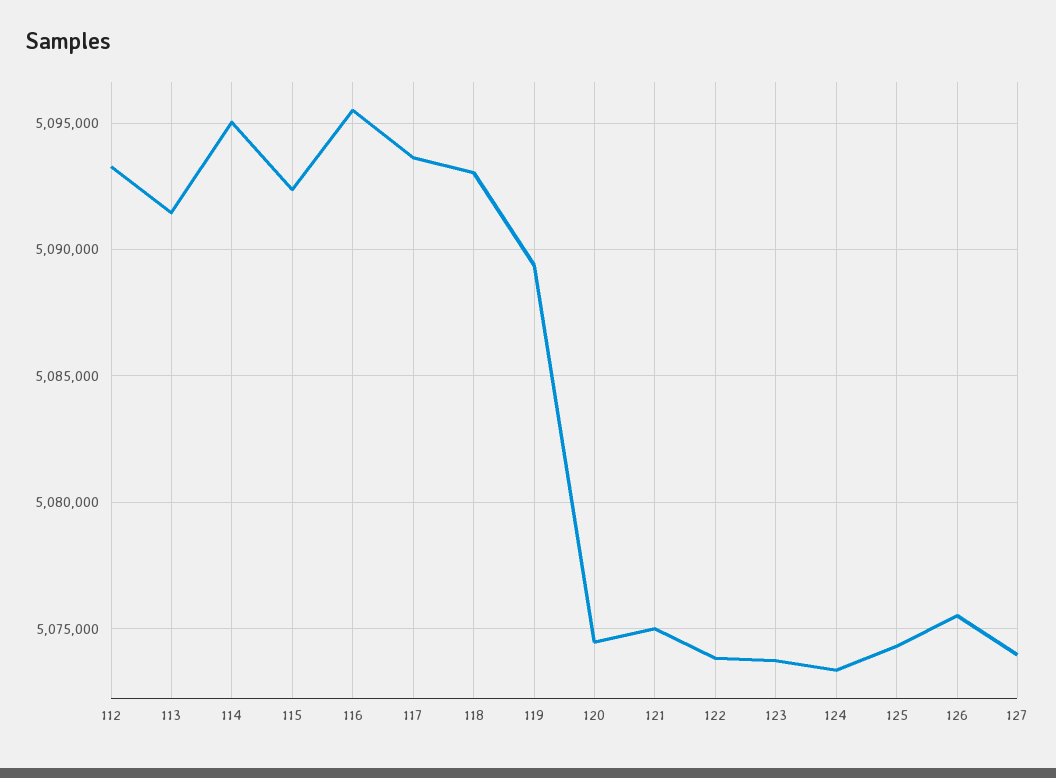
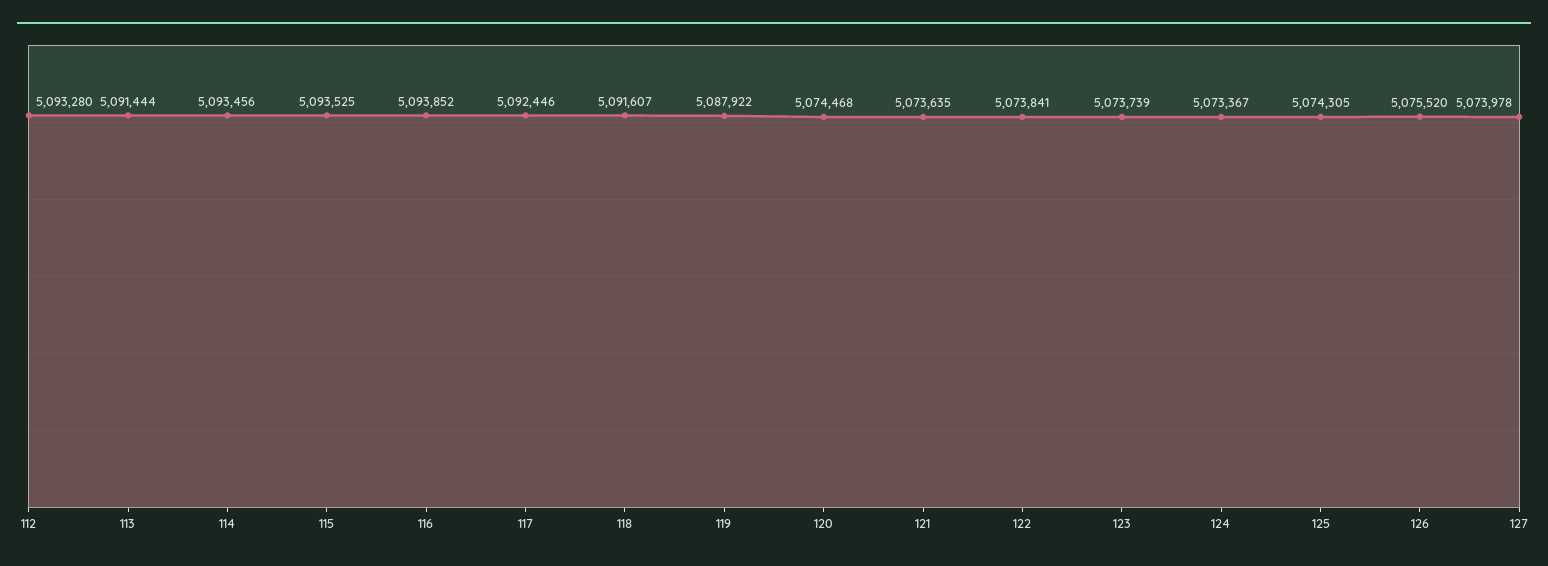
114: 5095000 -> 5093456
115: 5092500 -> 5093525
116: 5095500 -> 5093852
117: 5093500 -> 5092446
118: 5093000 -> 5091607
119: 5089500 -> 5087922
121: 5075000 -> 5073635

